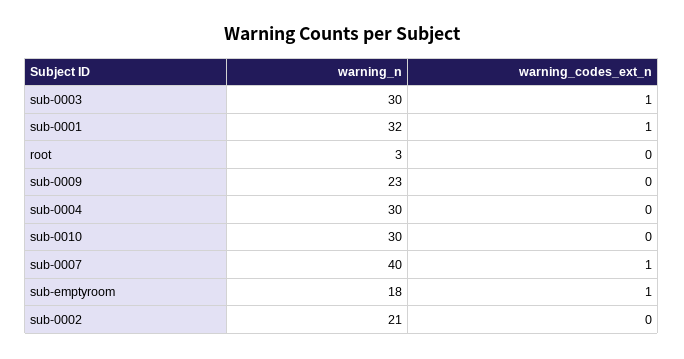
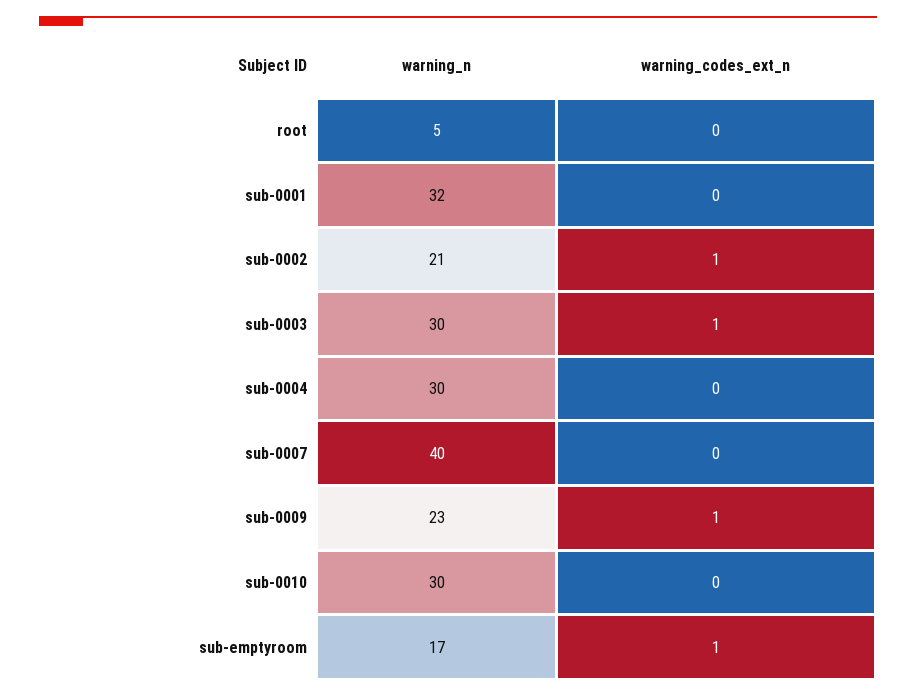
warning_codes_ext_n, sub-0001: 1 -> 0
warning_n, root: 3 -> 5
warning_codes_ext_n, sub-0009: 0 -> 1
warning_codes_ext_n, sub-0007: 1 -> 0
warning_n, sub-emptyroom: 18 -> 17
warning_codes_ext_n, sub-0002: 0 -> 1

